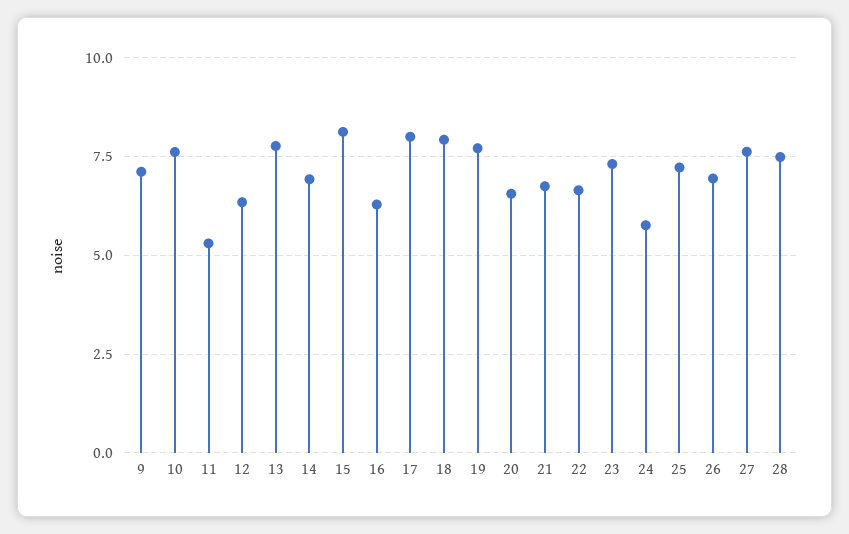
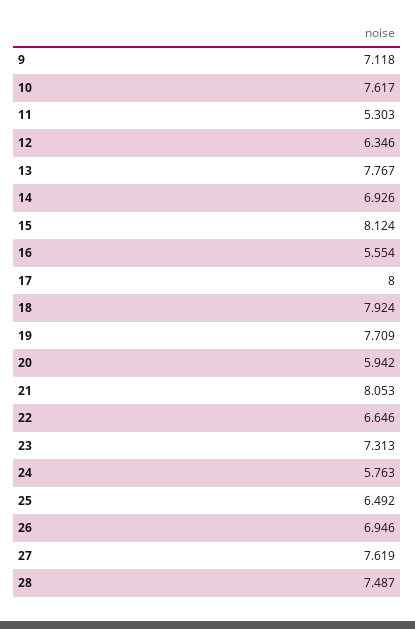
16: 6.25 -> 5.554
20: 6.5 -> 5.942
21: 6.75 -> 8.053
25: 7.25 -> 6.492

